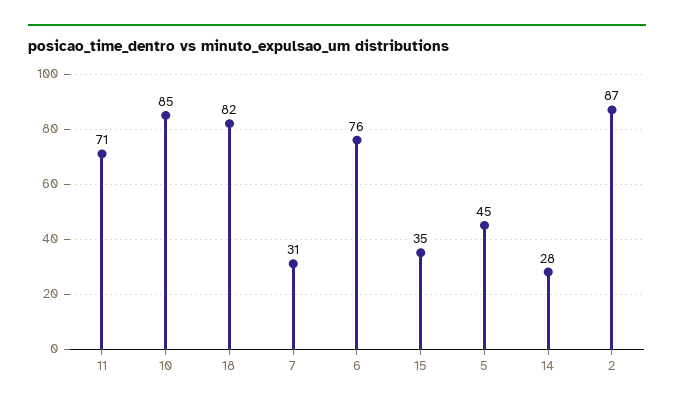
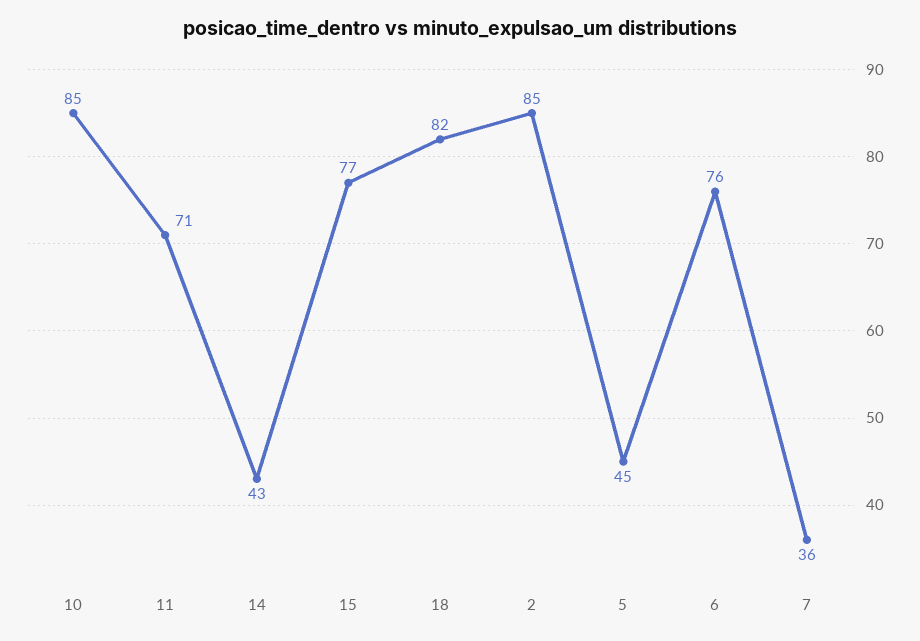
7: 31 -> 36
15: 35 -> 77
14: 28 -> 43
2: 87 -> 85

